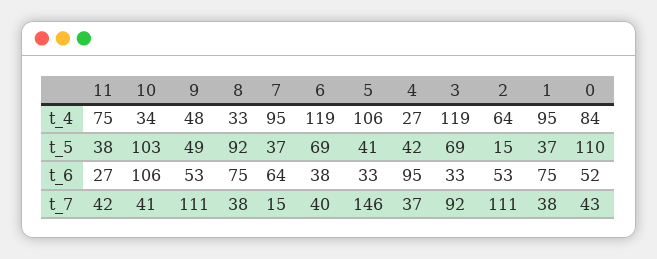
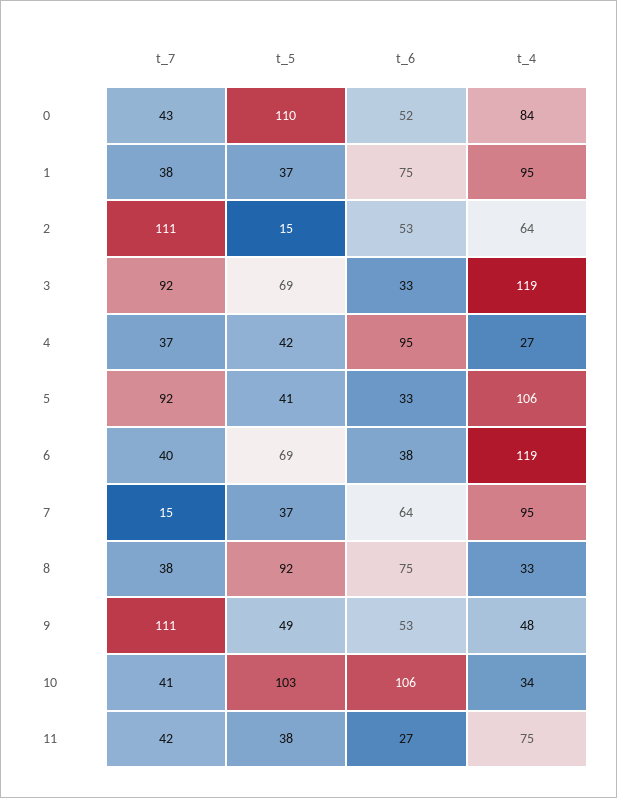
5, t_7: 146 -> 92

